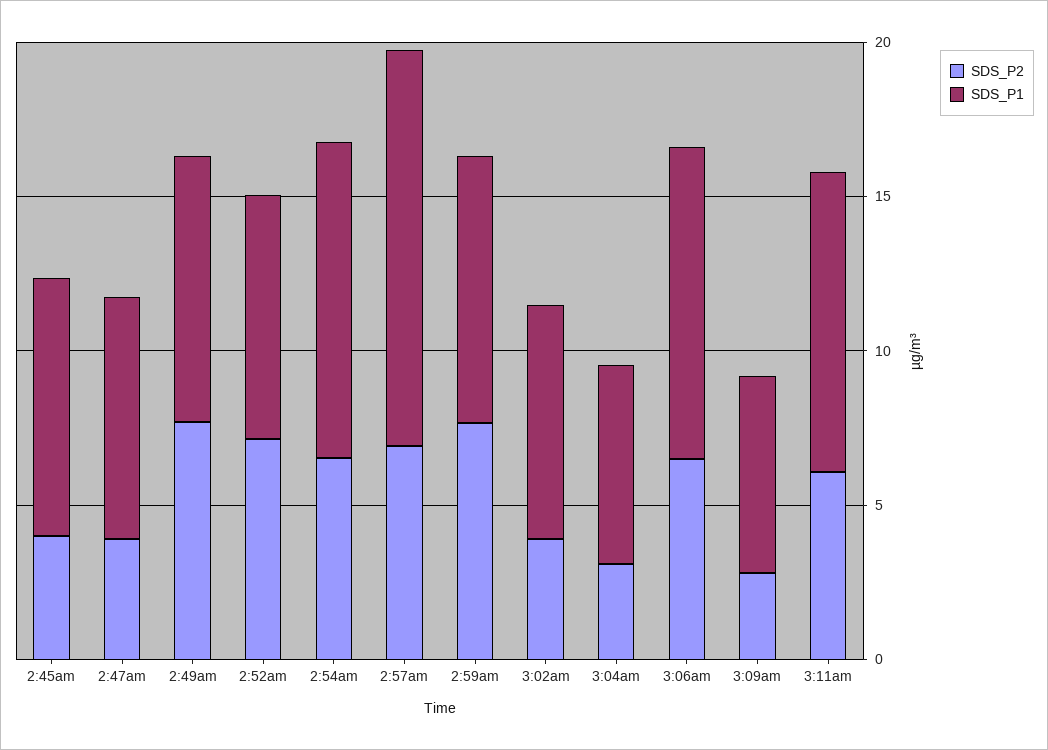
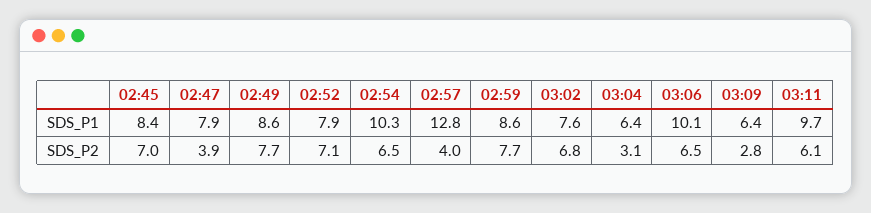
SDS_P2, 2:45am: 4 -> 7
SDS_P2, 2:57am: 7 -> 4
SDS_P2, 3:02am: 4 -> 6.8

